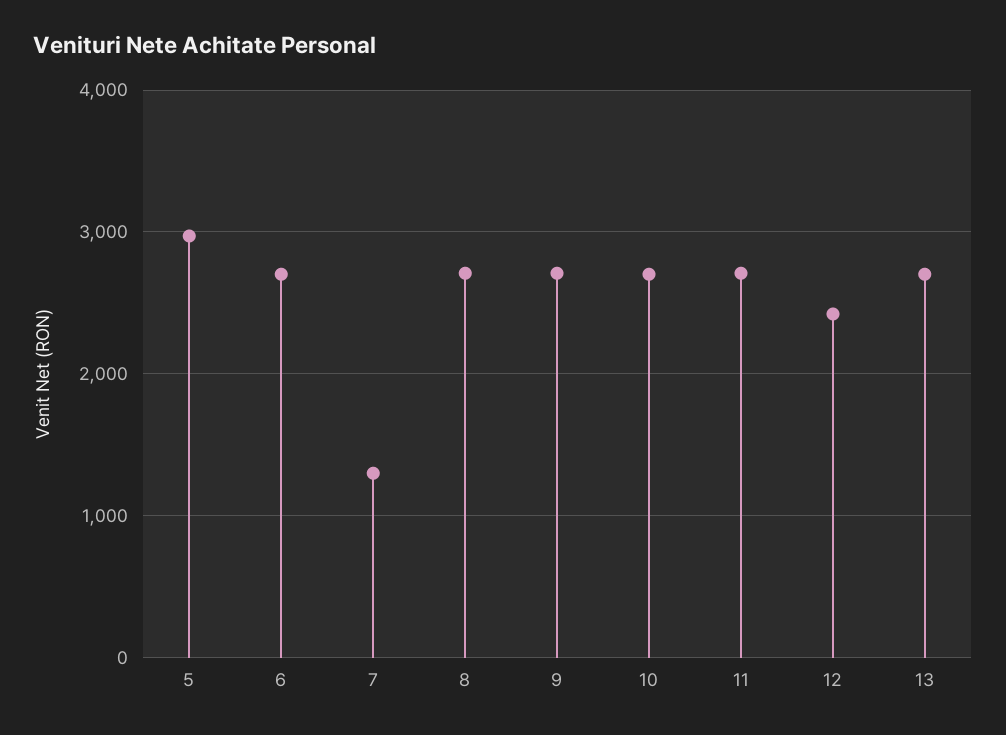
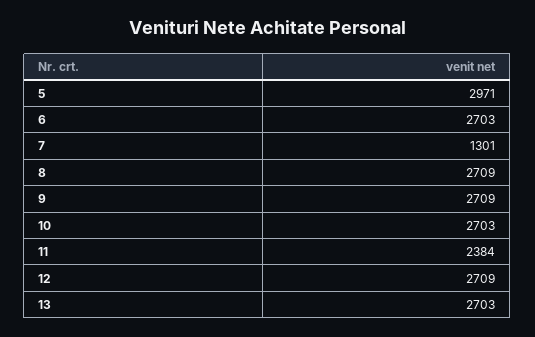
11: 2700 -> 2384
12: 2400 -> 2709

